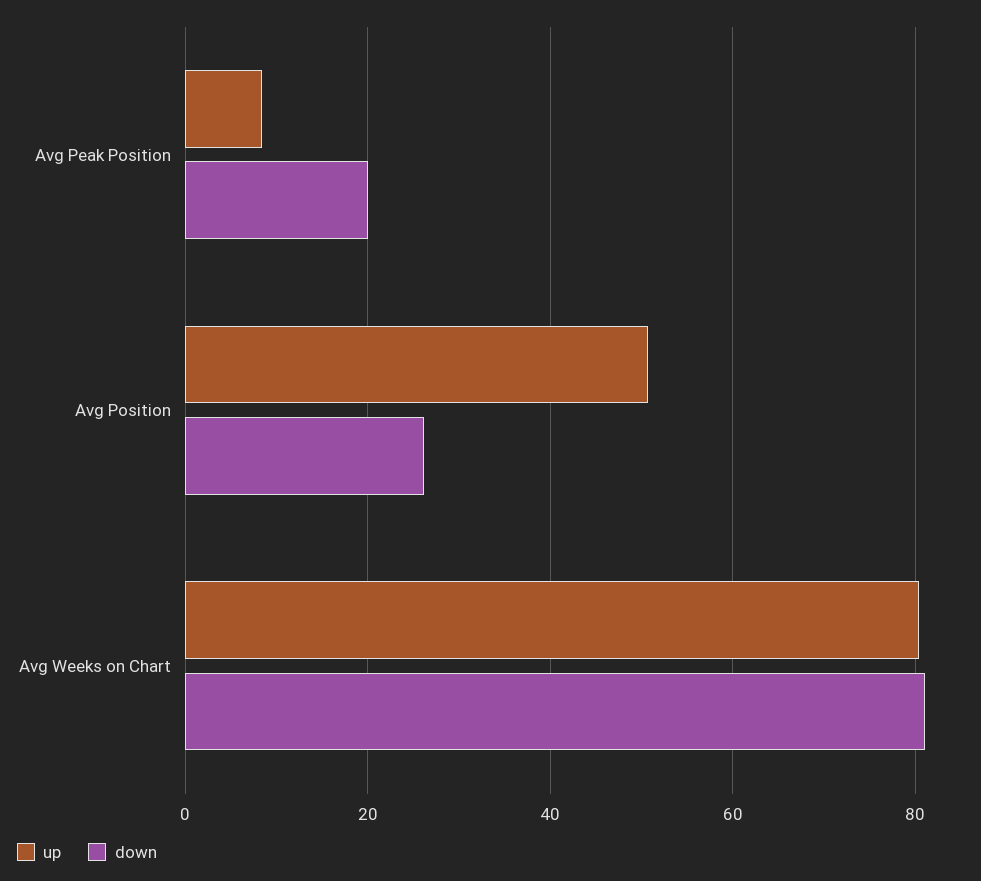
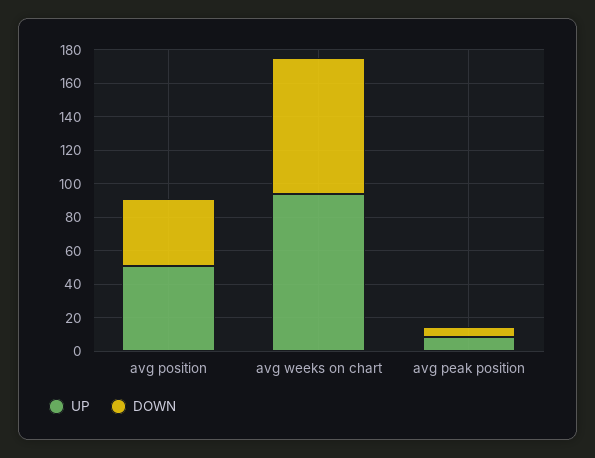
down, Avg Peak Position: 20 -> 5
down, Avg Position: 26 -> 40
up, Avg Weeks on Chart: 80 -> 95

